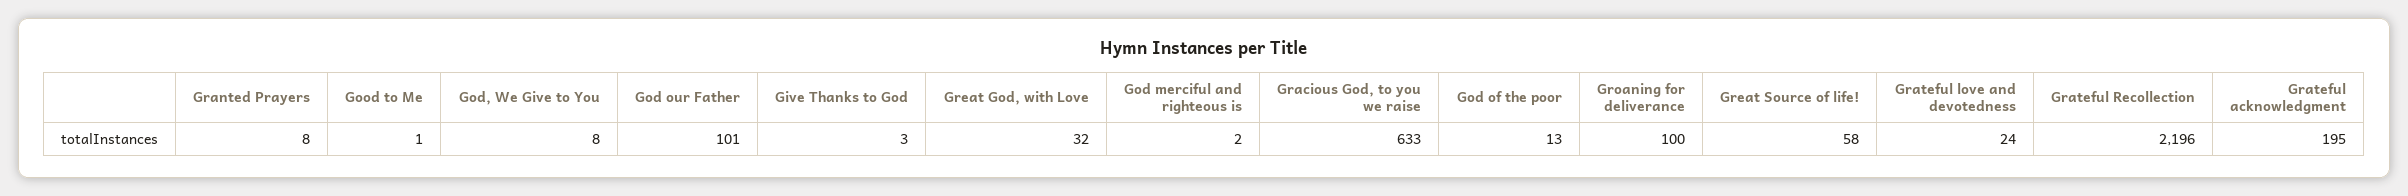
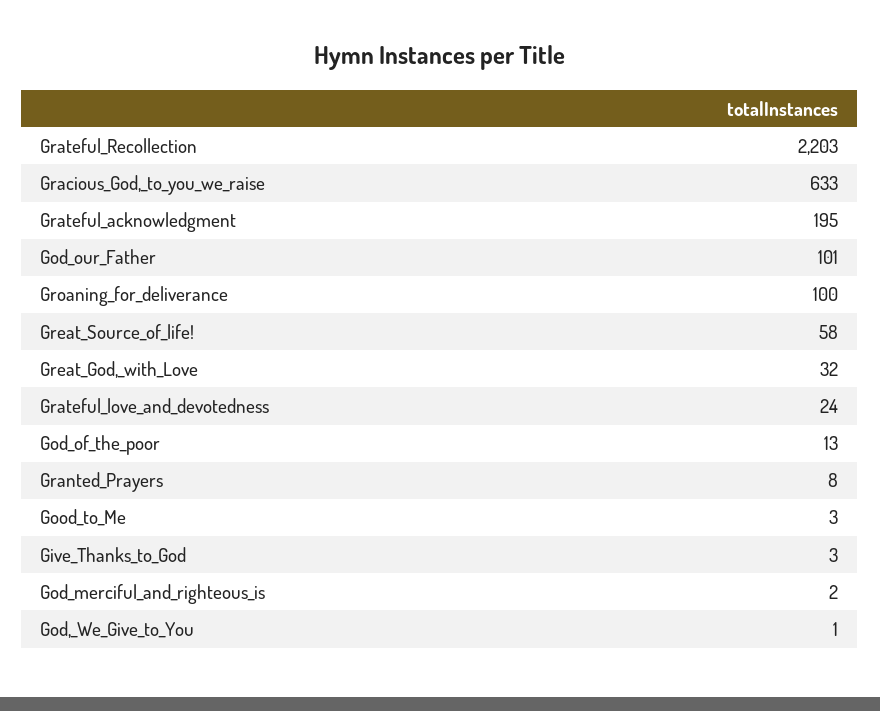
Good to Me: 1 -> 3
God, We Give to You: 8 -> 1
Grateful Recollection: 2196 -> 2203

